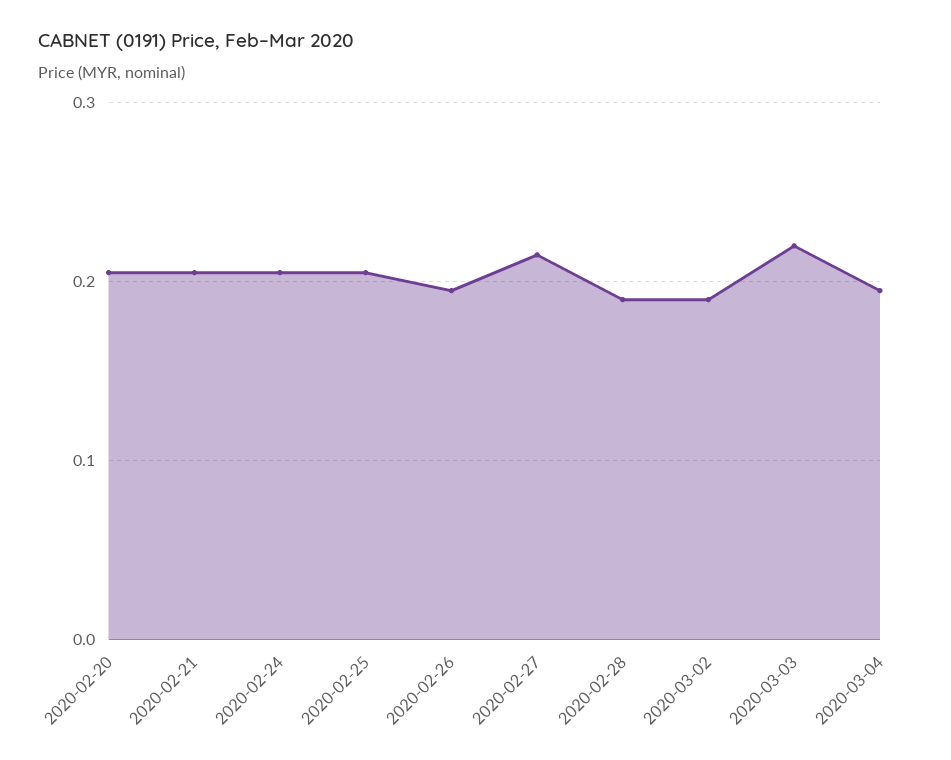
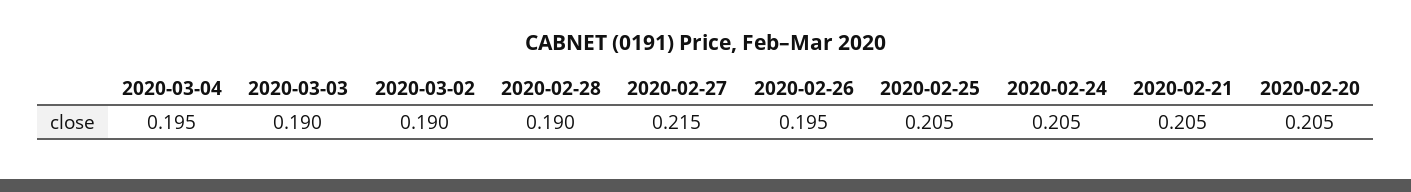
2020-03-03: 0.22 -> 0.19

